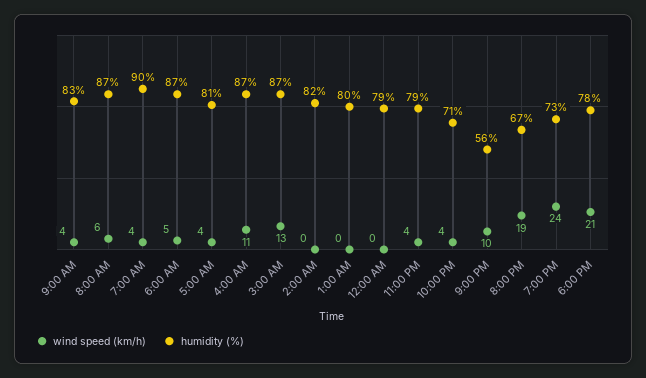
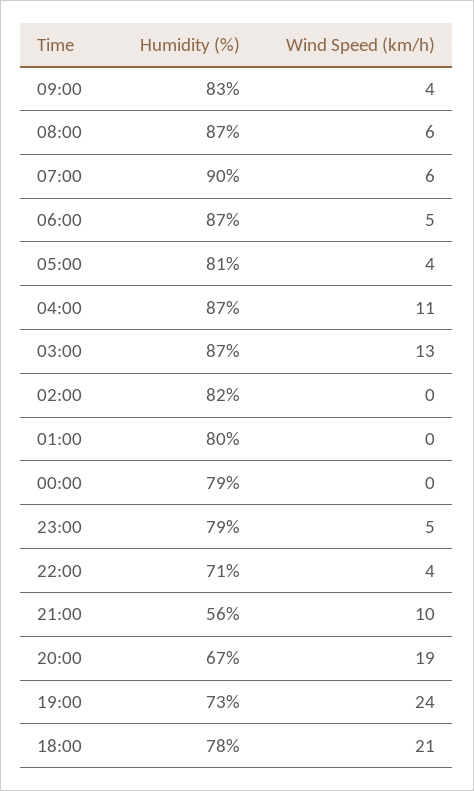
wind speed (km/h), 7:00 AM: 4 -> 6
wind speed (km/h), 11:00 PM: 4 -> 5

